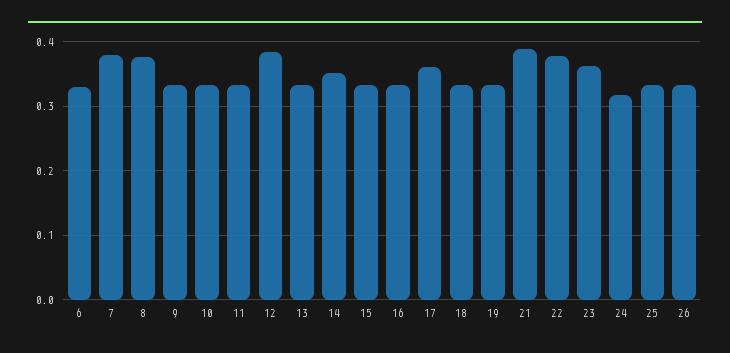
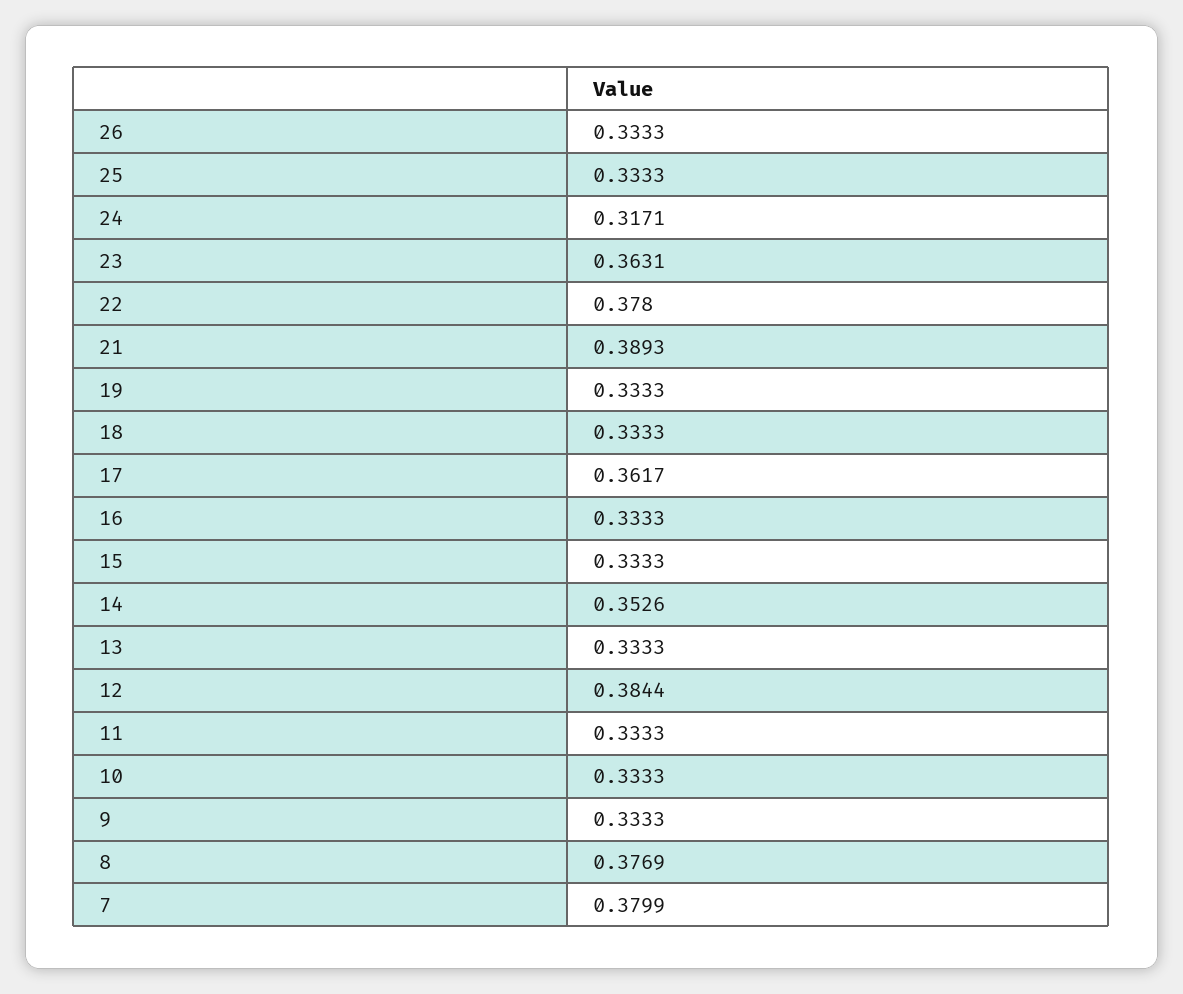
6: 0.33 -> none

